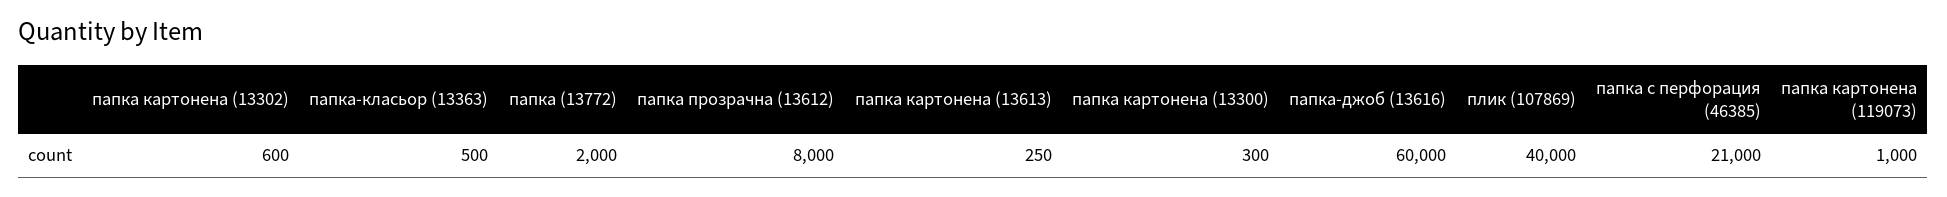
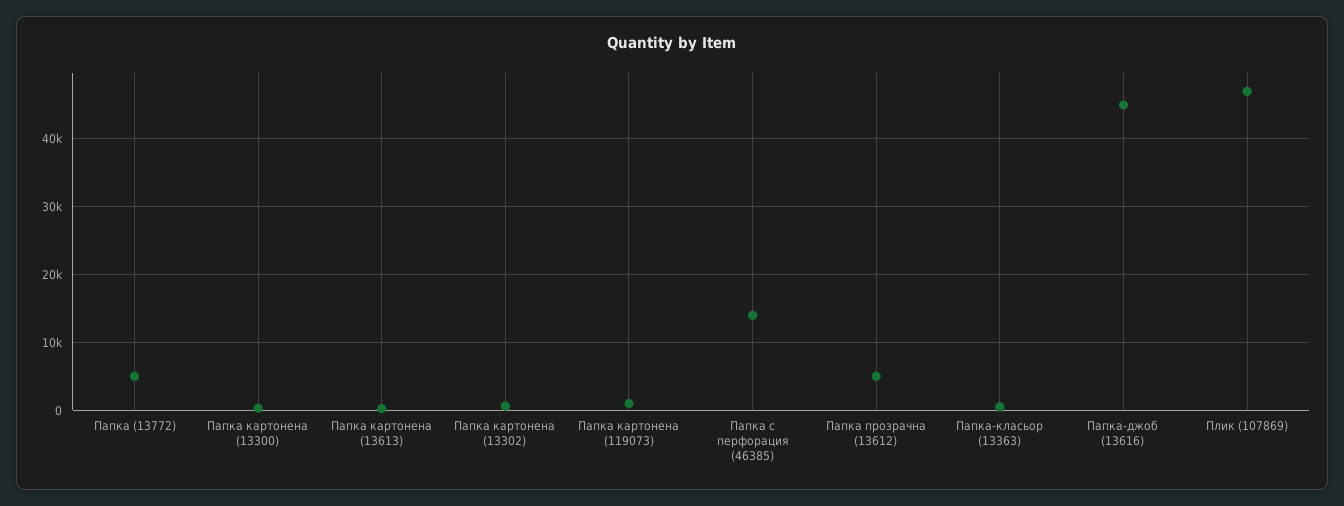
папка (13772): 2000 -> 5000
папка прозрачна (13612): 8000 -> 5000
папка-джоб (13616): 60000 -> 45000
плик (107869): 40000 -> 47000
папка с перфорация (46385): 21000 -> 14000

